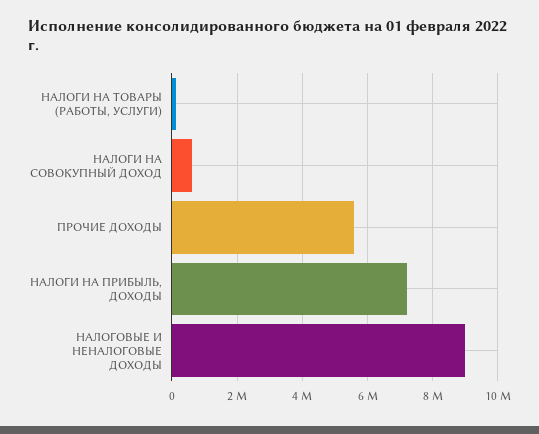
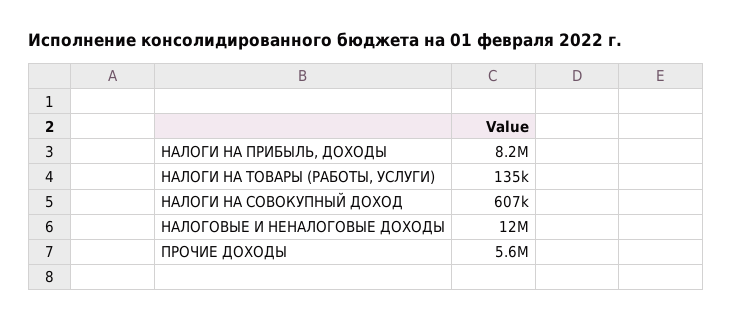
НАЛОГИ НА ПРИБЫЛЬ, ДОХОДЫ: 7200000 -> 8200000
НАЛОГОВЫЕ И НЕНАЛОГОВЫЕ ДОХОДЫ: 9000000 -> 12000000

